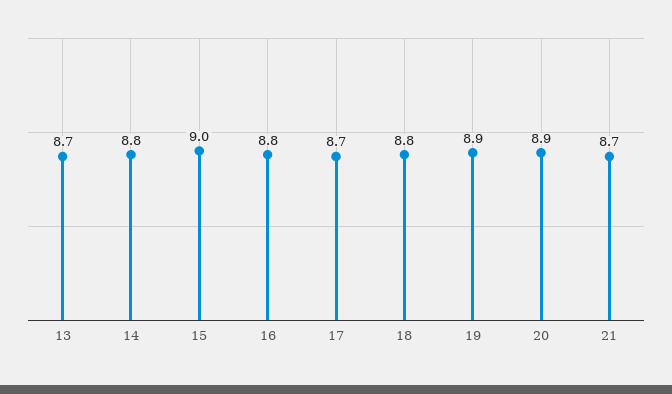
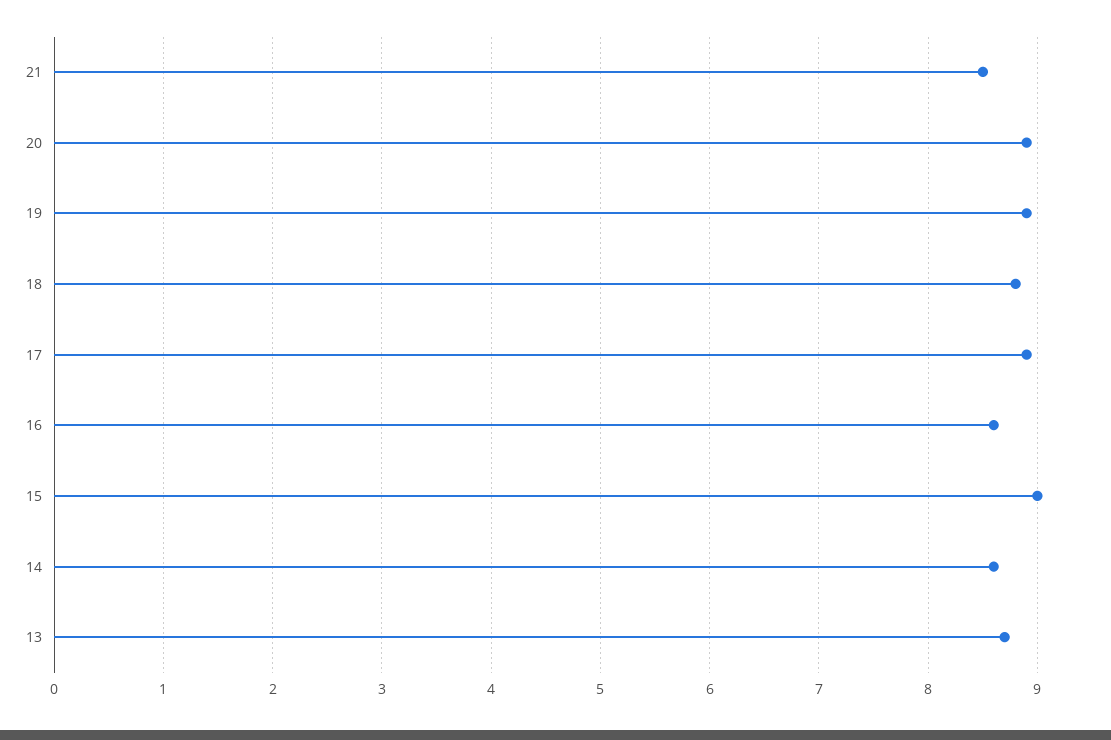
14: 8.8 -> 8.6
16: 8.8 -> 8.6
17: 8.7 -> 8.9
21: 8.7 -> 8.5

